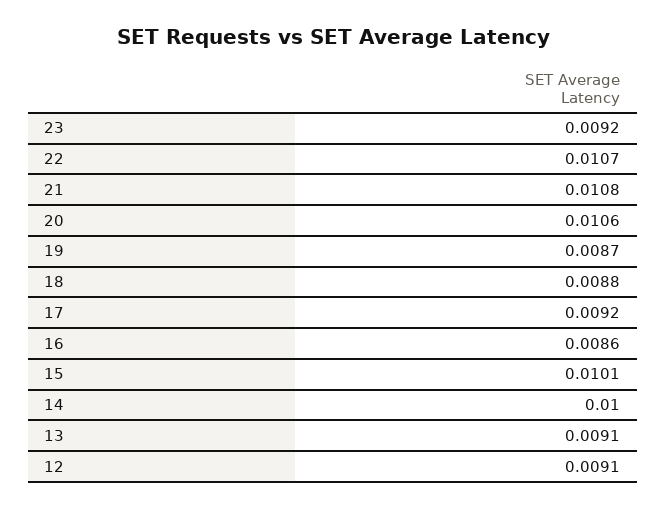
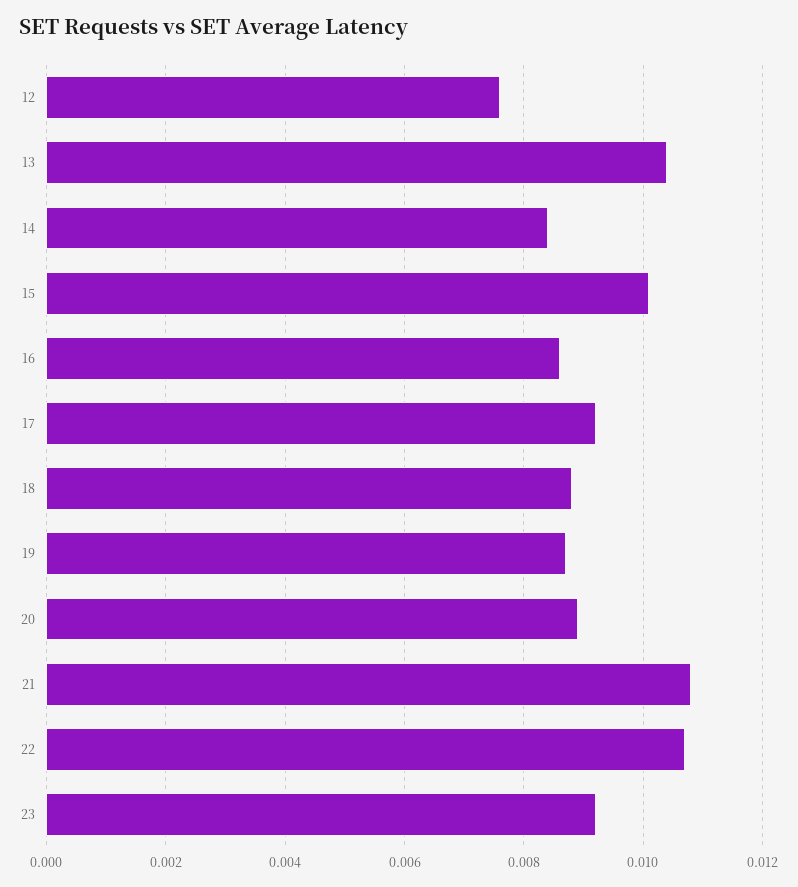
20: 0.0106 -> 0.009
14: 0.01 -> 0.0085
13: 0.0091 -> 0.0105
12: 0.0091 -> 0.0075

